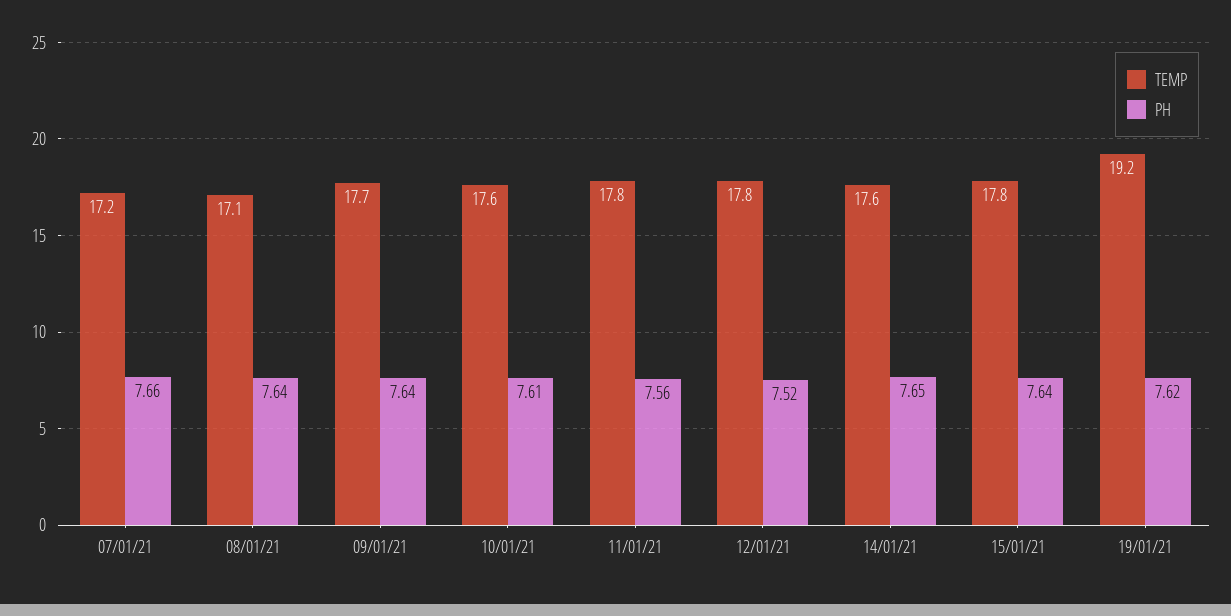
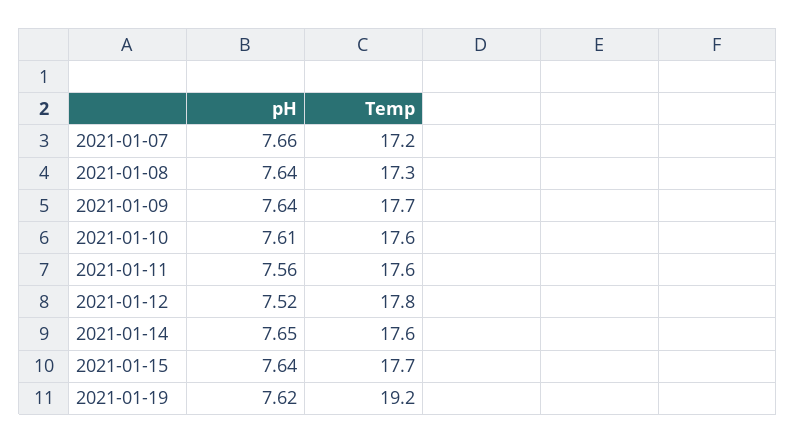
TEMP, 08/01/21: 17.1 -> 17.3
TEMP, 11/01/21: 17.8 -> 17.6
TEMP, 15/01/21: 17.8 -> 17.7

